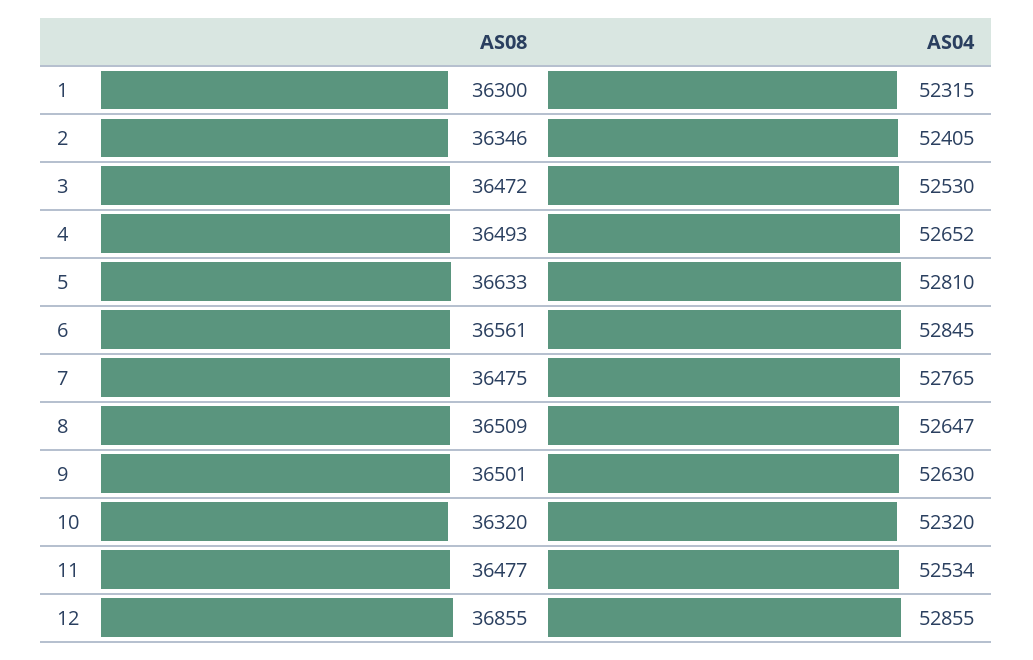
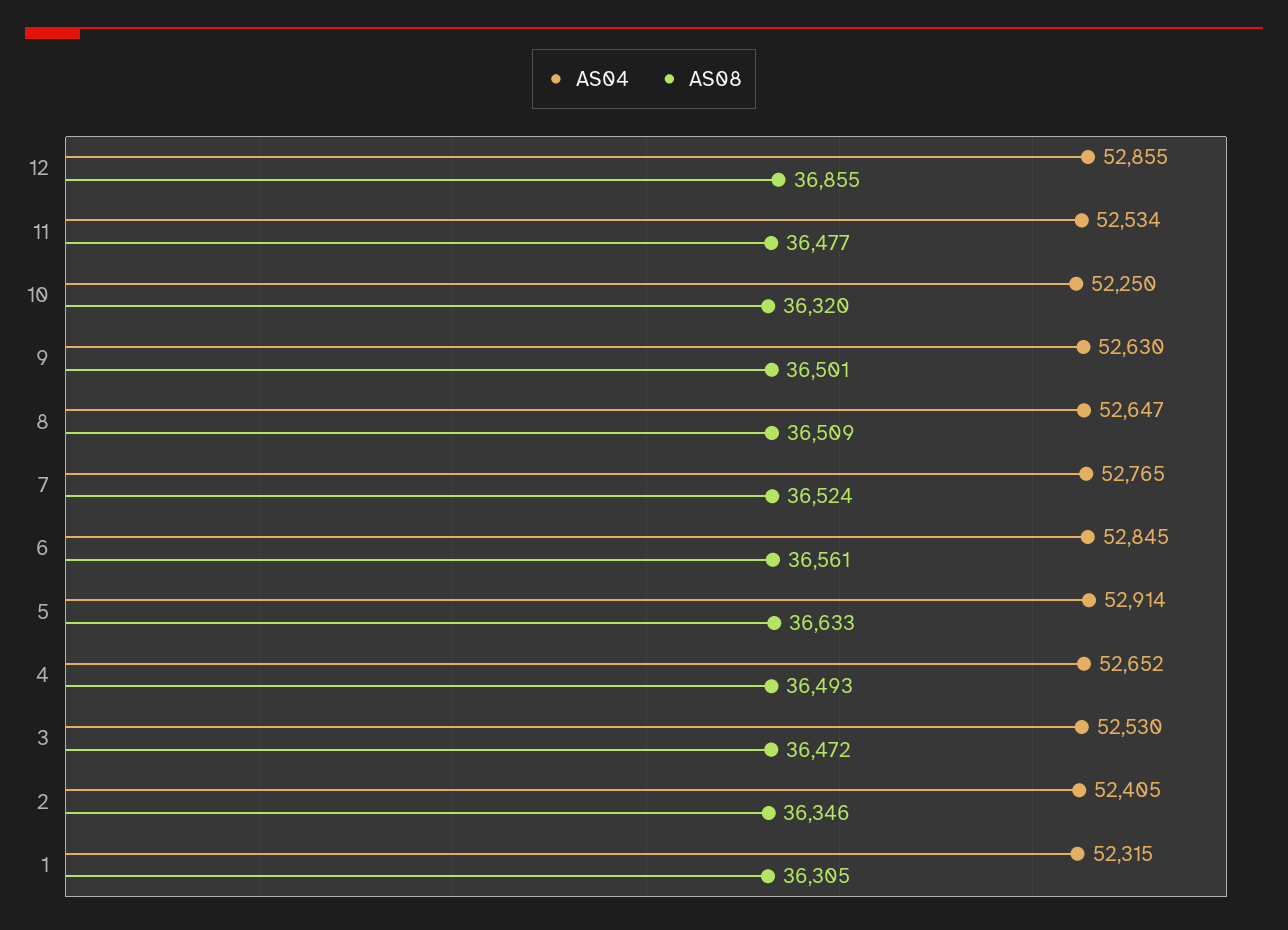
AS08, 1: 36300 -> 36305
AS04, 5: 52810 -> 52914
AS08, 7: 36475 -> 36524
AS04, 10: 52320 -> 52250

